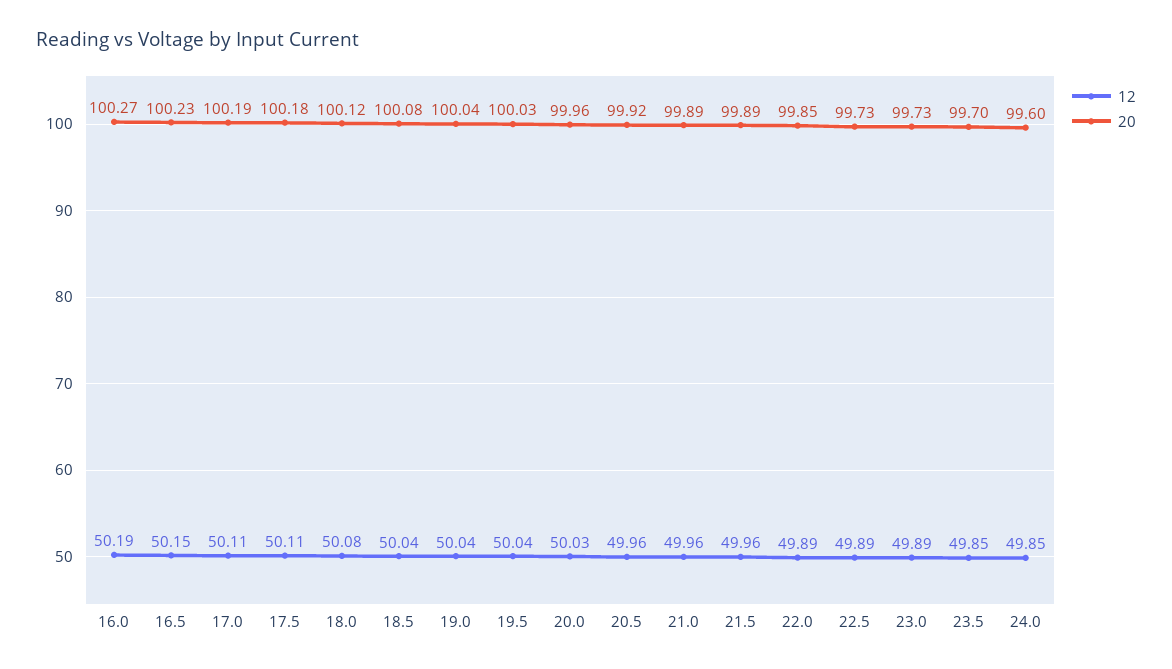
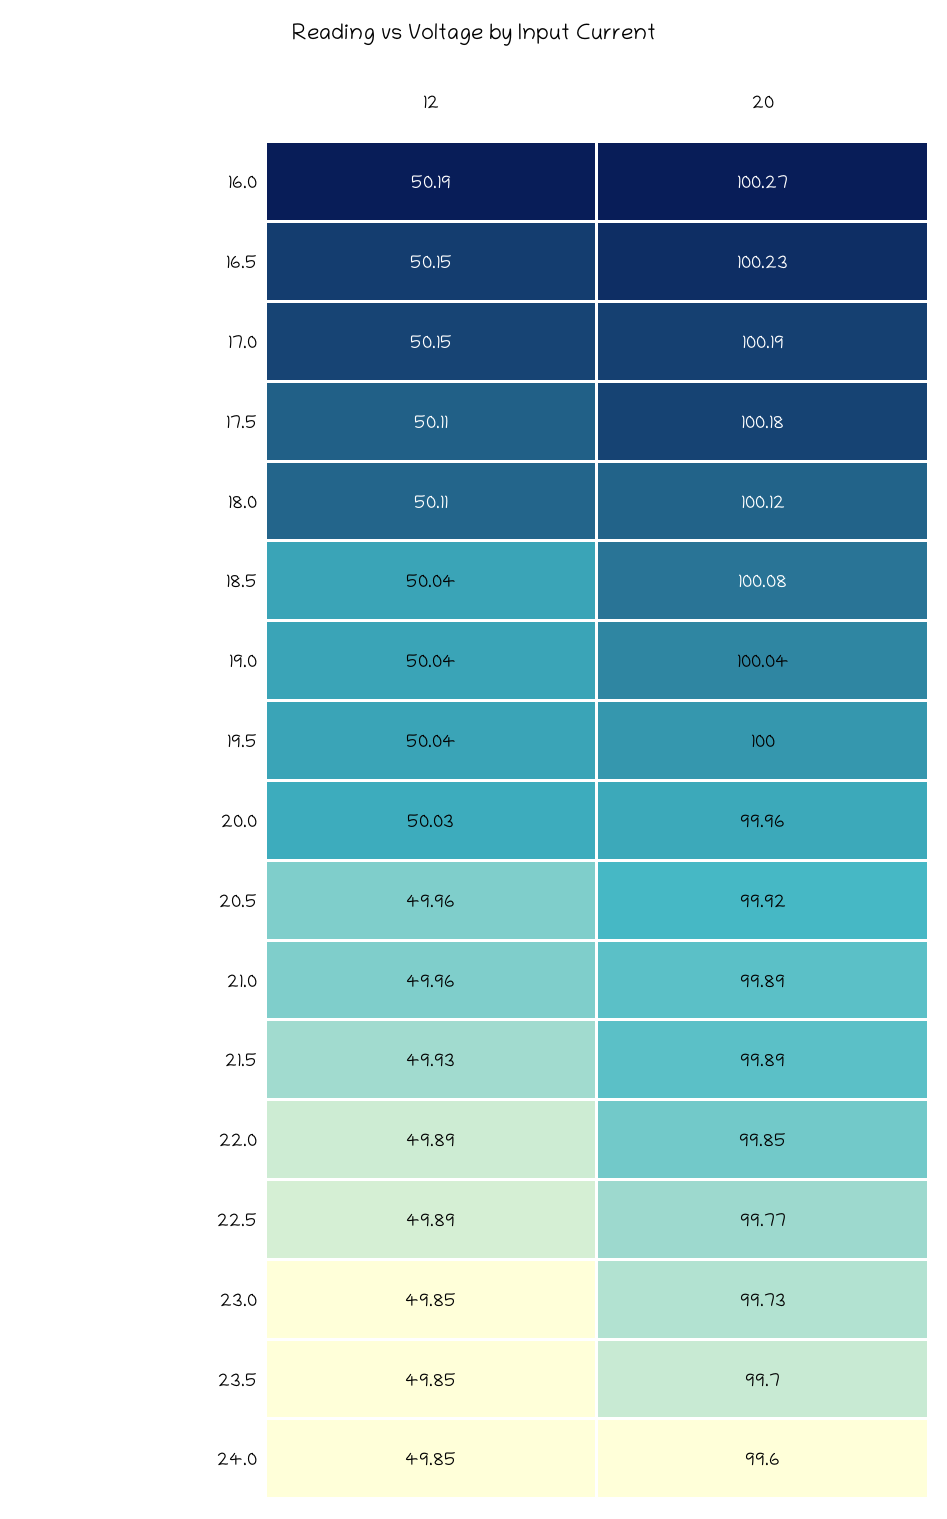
12, 17.0: 50.11 -> 50.15
12, 18.0: 50.08 -> 50.11
20, 19.5: 100.03 -> 100
12, 21.5: 49.96 -> 49.93
20, 22.5: 99.73 -> 99.77
12, 23.0: 49.89 -> 49.85

